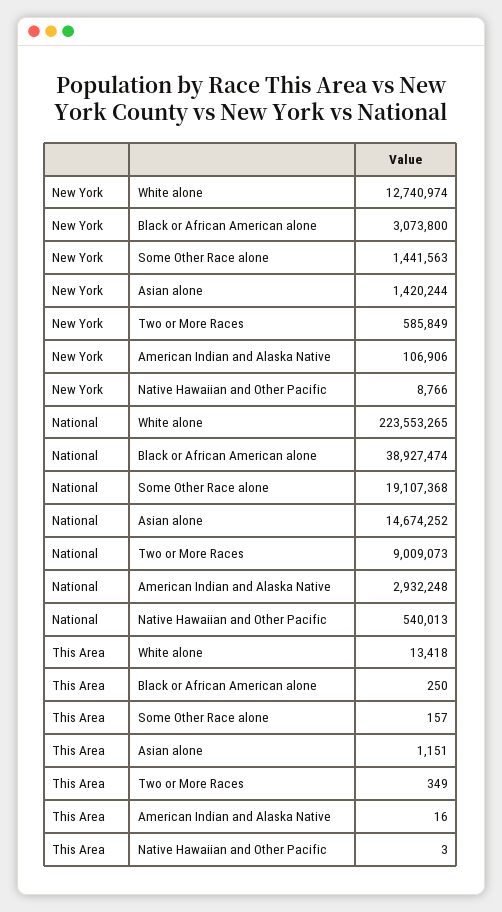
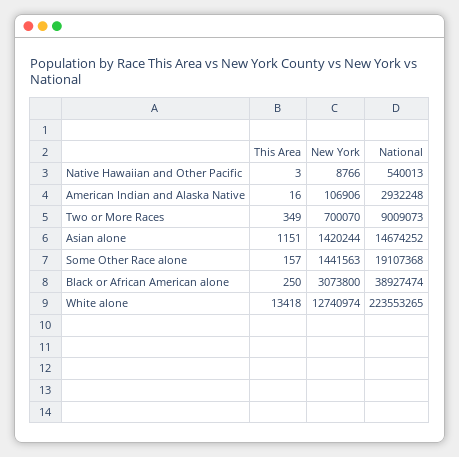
New York, Two or More Races: 585849 -> 700070

